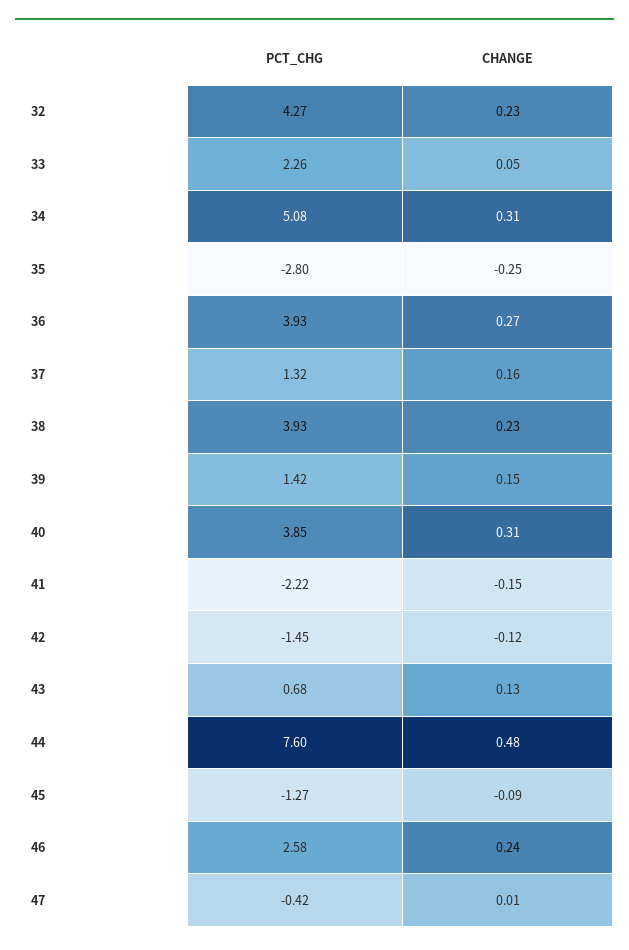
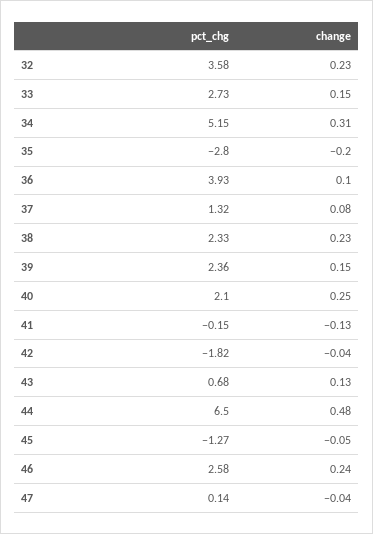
PCT_CHG, 32: 4.27 -> 3.58
PCT_CHG, 33: 2.26 -> 2.73
CHANGE, 33: 0.05 -> 0.15
PCT_CHG, 34: 5.08 -> 5.15
CHANGE, 35: -0.25 -> -0.2
CHANGE, 36: 0.27 -> 0.1
CHANGE, 37: 0.16 -> 0.08
PCT_CHG, 38: 3.93 -> 2.33
PCT_CHG, 39: 1.42 -> 2.36
PCT_CHG, 40: 3.85 -> 2.1
CHANGE, 40: 0.31 -> 0.25
PCT_CHG, 41: -2.22 -> -0.15
CHANGE, 41: -0.15 -> -0.13
PCT_CHG, 42: -1.45 -> -1.82
CHANGE, 42: -0.12 -> -0.04
PCT_CHG, 44: 7.6 -> 6.5
CHANGE, 45: -0.09 -> -0.05
PCT_CHG, 47: -0.42 -> 0.14
CHANGE, 47: 0.01 -> -0.04

